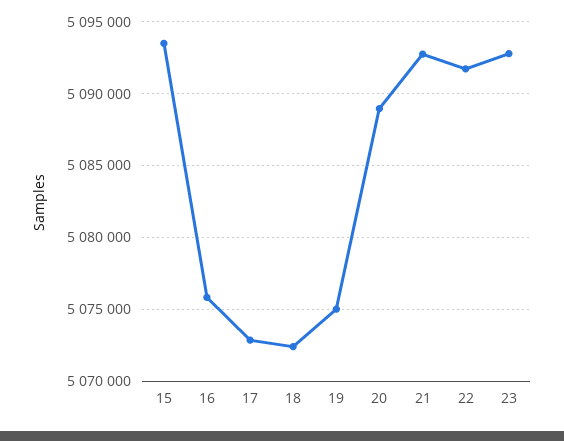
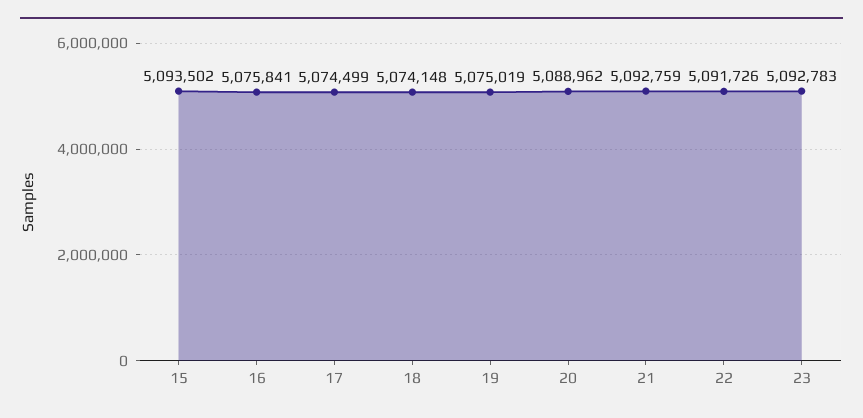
17: 5073000 -> 5074499
18: 5072500 -> 5074148

